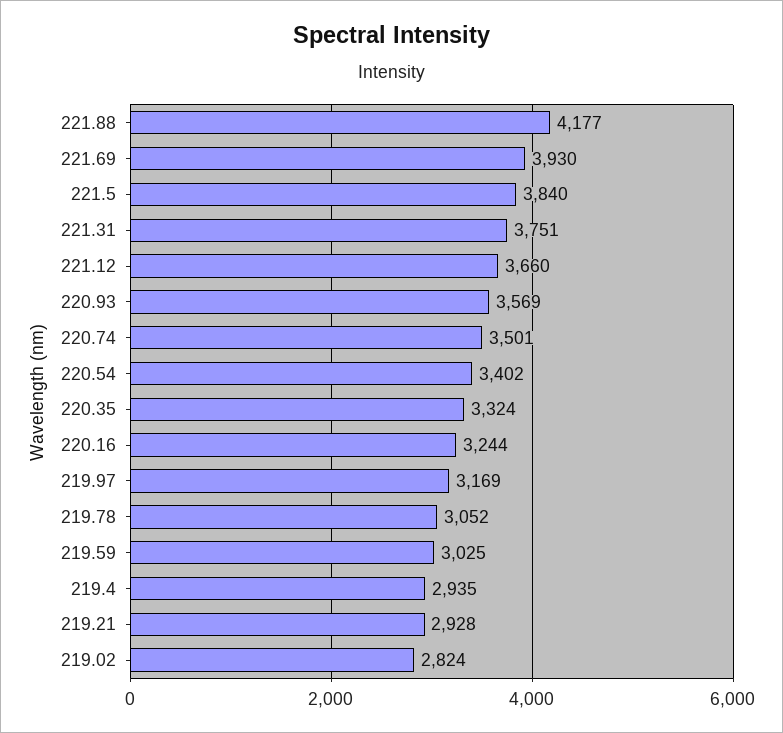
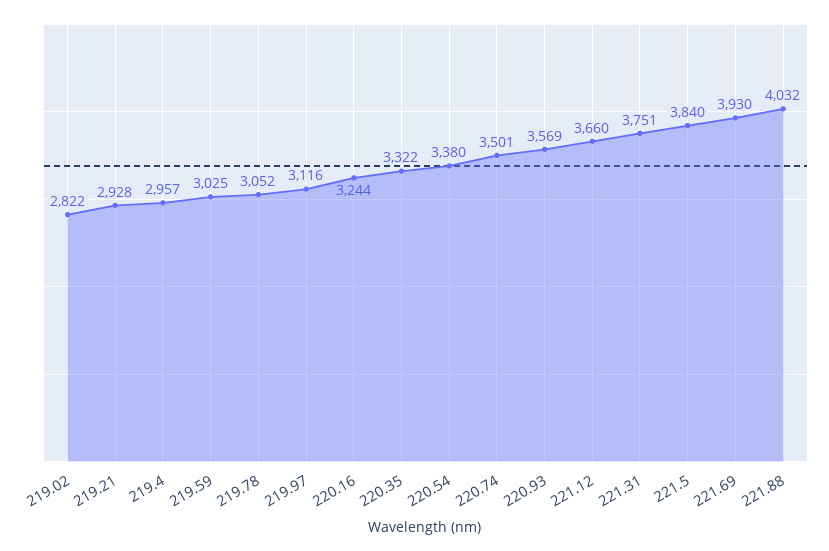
221.88: 4177 -> 4032
220.54: 3402 -> 3380
220.35: 3324 -> 3322
219.97: 3169 -> 3116
219.4: 2935 -> 2957
219.02: 2824 -> 2822

